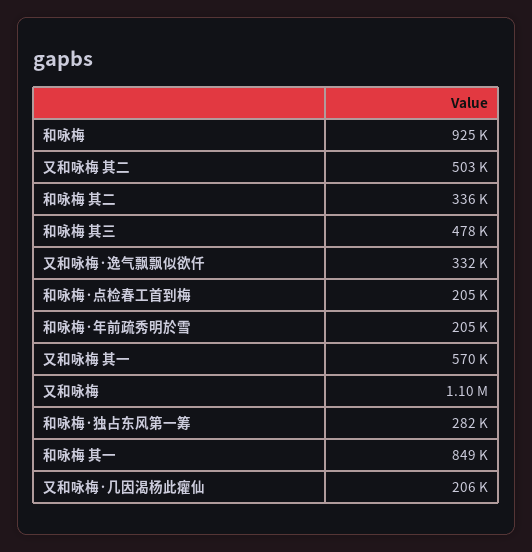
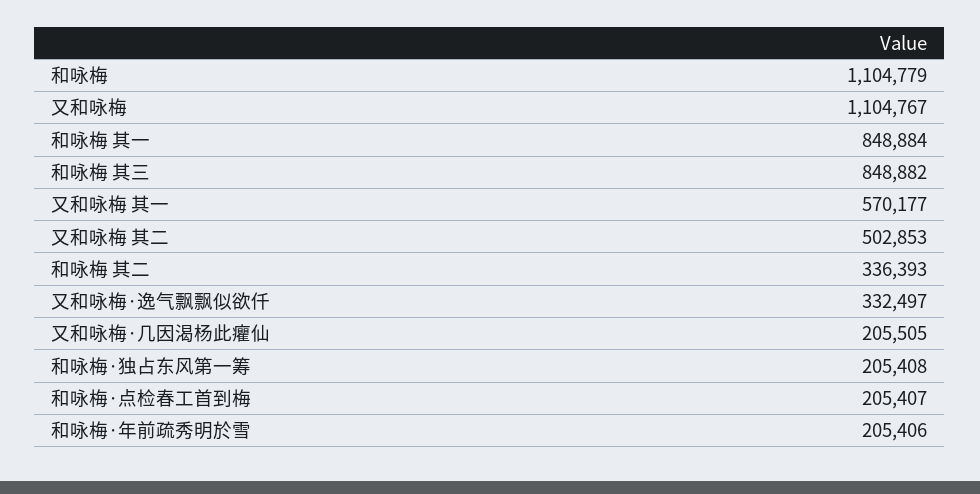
和咏梅: 925000 -> 1104779
和咏梅 其三: 478000 -> 848882
和咏梅·独占东风第一筹: 282000 -> 205408

